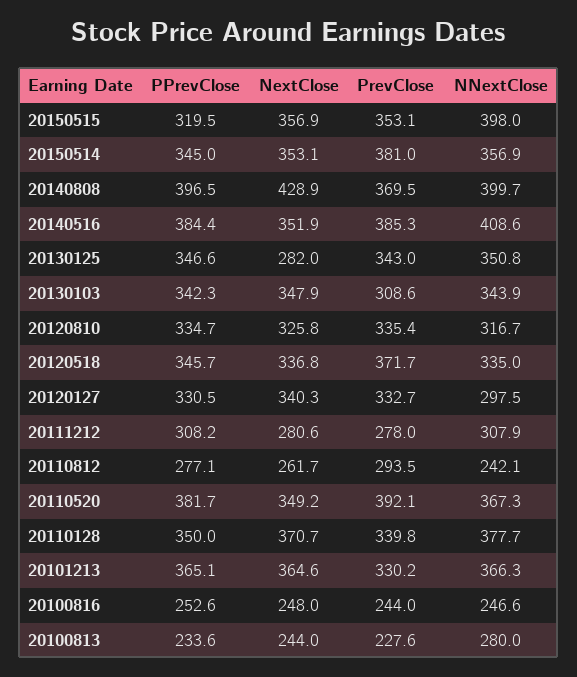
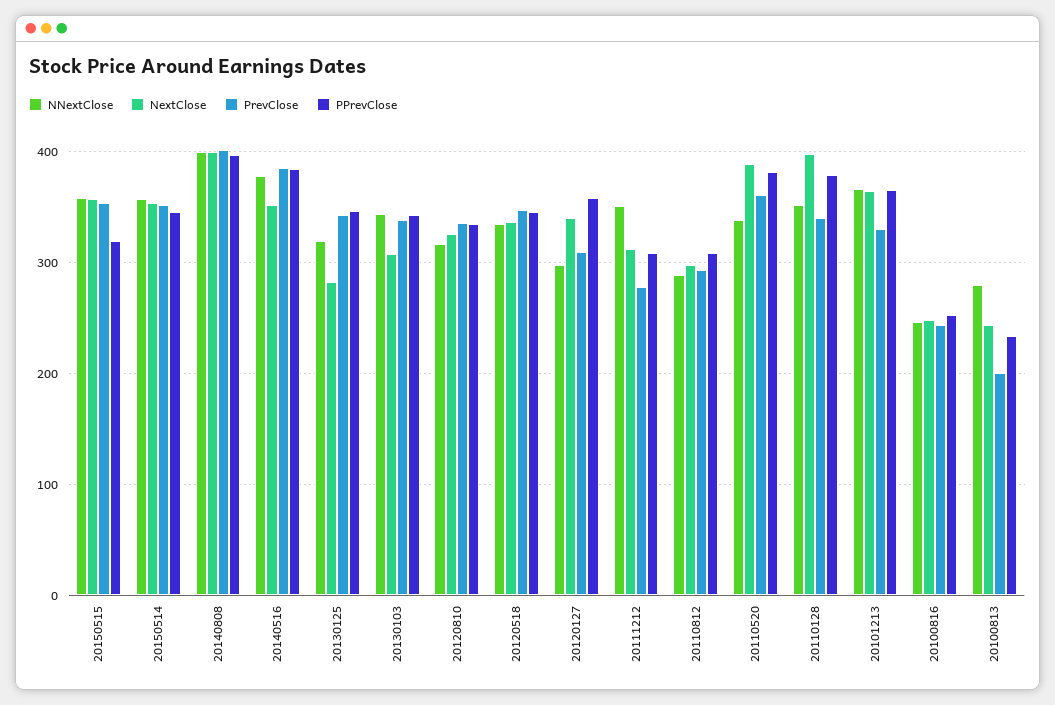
NNextClose, 20150515: 398 -> 360
PrevClose, 20150514: 381 -> 350
NextClose, 20140808: 428.9 -> 400
PrevClose, 20140808: 369.5 -> 400
NNextClose, 20140516: 408.6 -> 380
NNextClose, 20130125: 350.8 -> 320
NextClose, 20130103: 347.9 -> 310
PrevClose, 20130103: 308.6 -> 340
PrevClose, 20120518: 371.7 -> 350
PPrevClose, 20120127: 330.5 -> 360
PrevClose, 20120127: 332.7 -> 310
NextClose, 20111212: 280.6 -> 310
NNextClose, 20111212: 307.9 -> 350
PPrevClose, 20110812: 277.1 -> 310
NextClose, 20110812: 261.7 -> 300
NNextClose, 20110812: 242.1 -> 290
NextClose, 20110520: 349.2 -> 390
PrevClose, 20110520: 392.1 -> 360
NNextClose, 20110520: 367.3 -> 340
PPrevClose, 20110128: 350 -> 380
NextClose, 20110128: 370.7 -> 400
NNextClose, 20110128: 377.7 -> 350
PrevClose, 20100813: 227.6 -> 200

